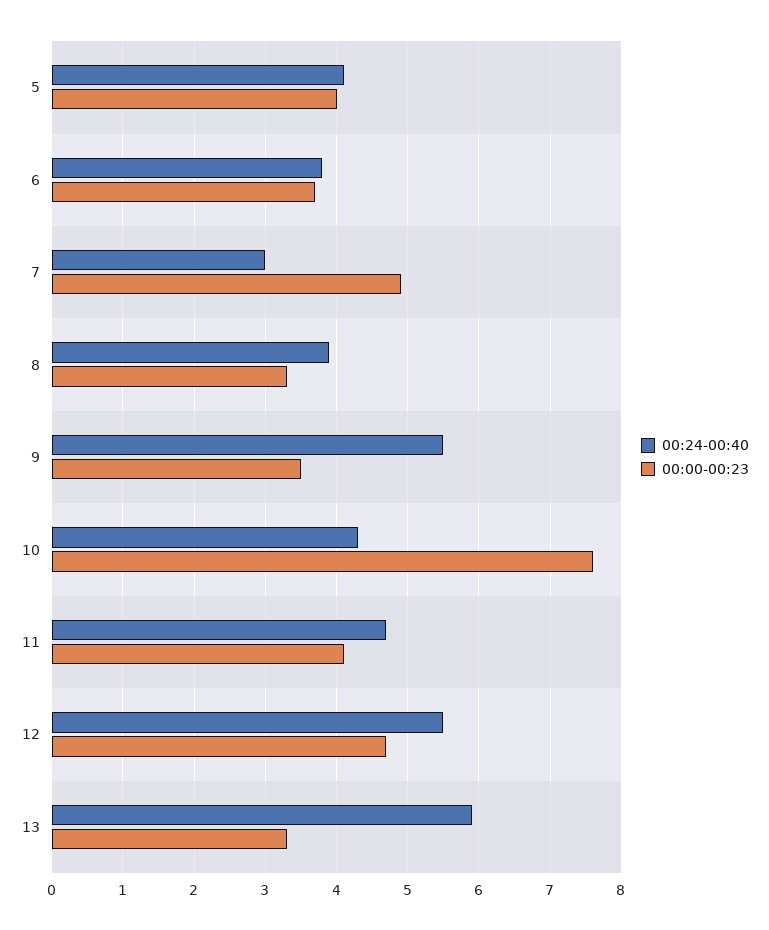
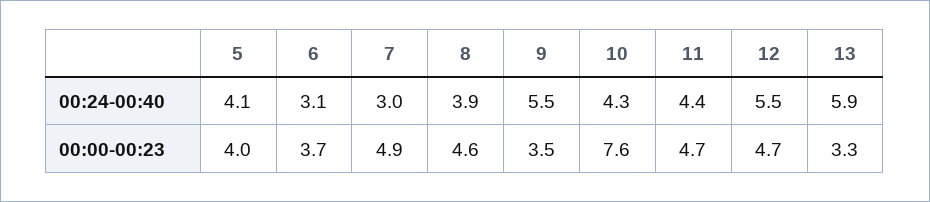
00:24-00:40, 6: 3.8 -> 3.1
00:00-00:23, 8: 3.3 -> 4.6
00:24-00:40, 11: 4.7 -> 4.4
00:00-00:23, 11: 4.1 -> 4.7

